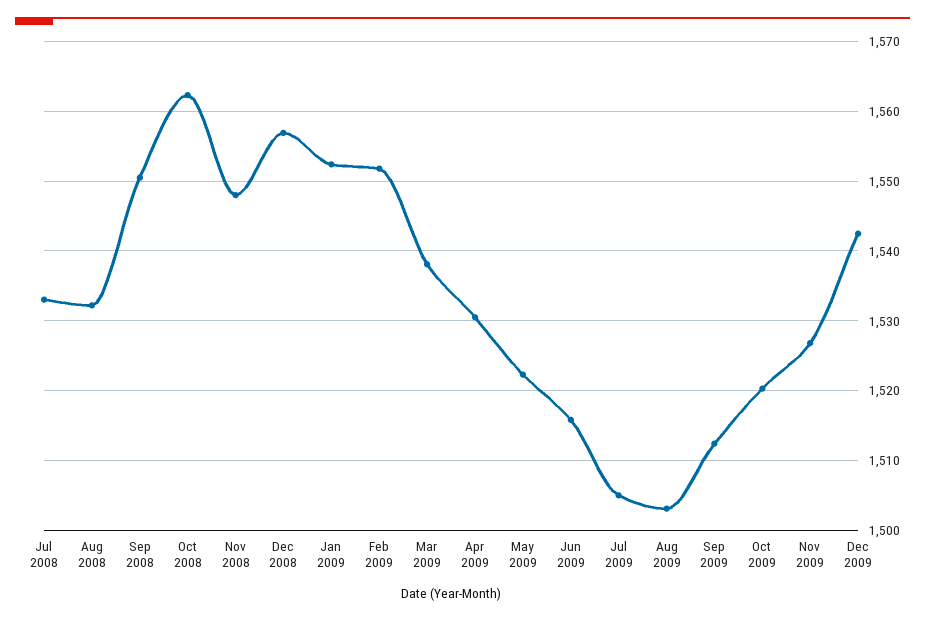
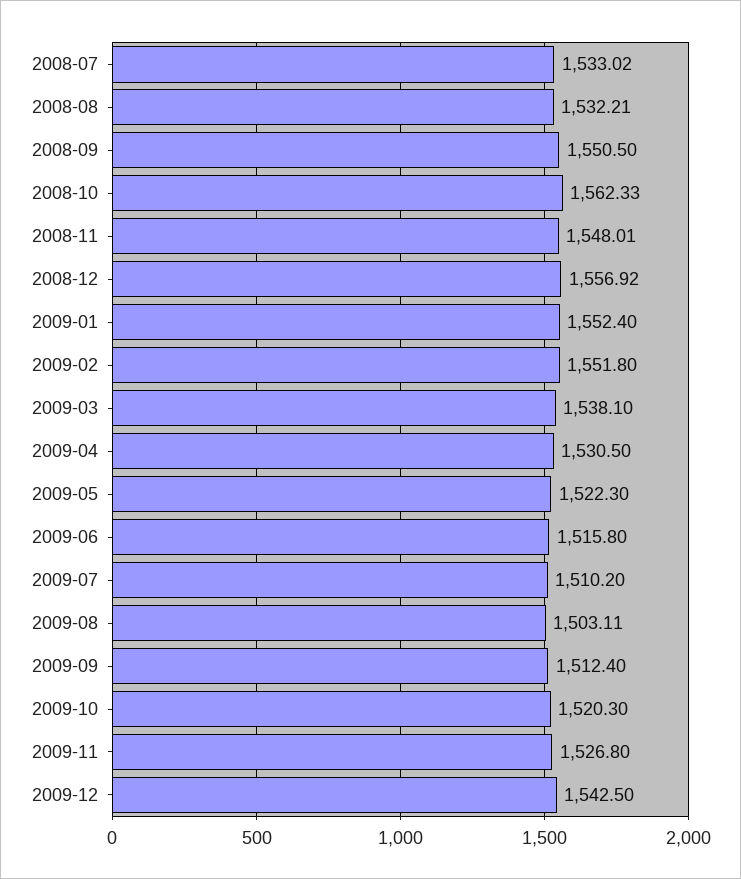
Jul 2009: 1505 -> 1510.2

